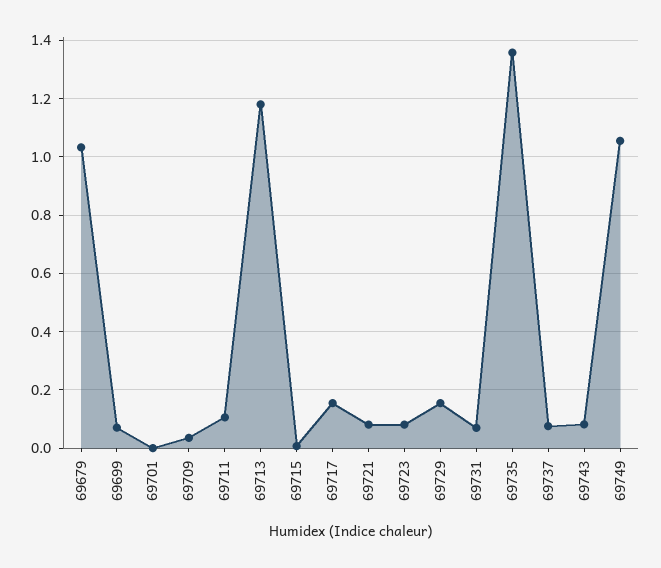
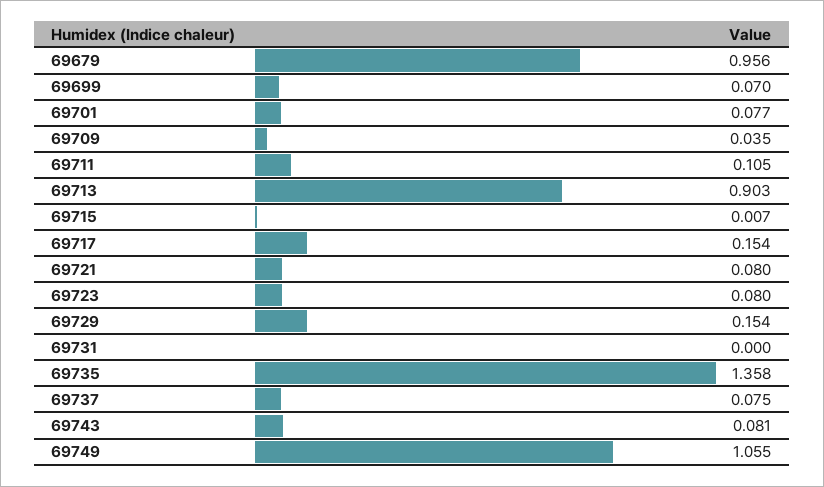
69679: 1.025 -> 0.956
69701: 0 -> 0.077
69713: 1.175 -> 0.903
69731: 0.075 -> 0

